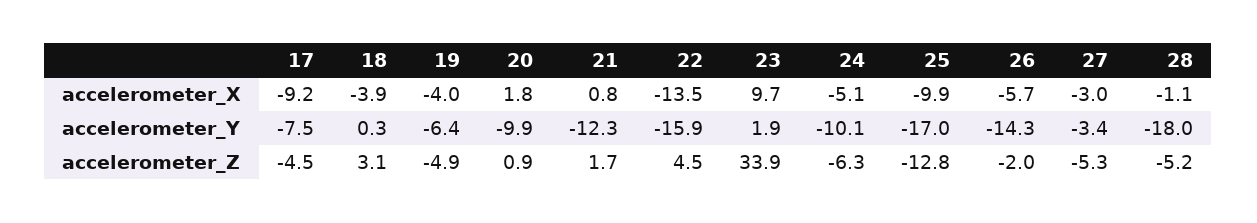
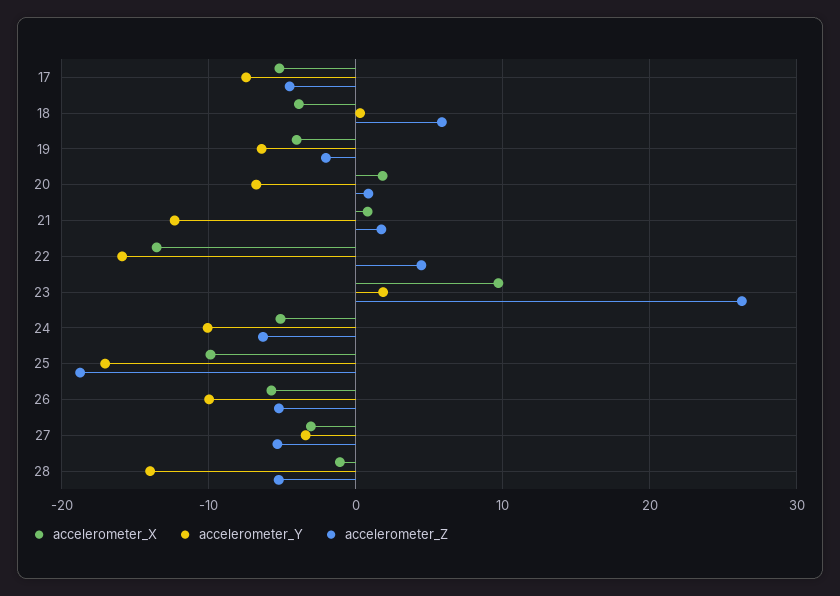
accelerometer_X, 17: -9.2 -> -5
accelerometer_Y, 20: -9.9 -> -7
accelerometer_Y, 26: -14.3 -> -10
accelerometer_Y, 28: -18 -> -14
accelerometer_Z, 18: 3.1 -> 6
accelerometer_Z, 19: -4.9 -> -2
accelerometer_Z, 23: 33.9 -> 26
accelerometer_Z, 25: -12.8 -> -19
accelerometer_Z, 26: -2 -> -5

